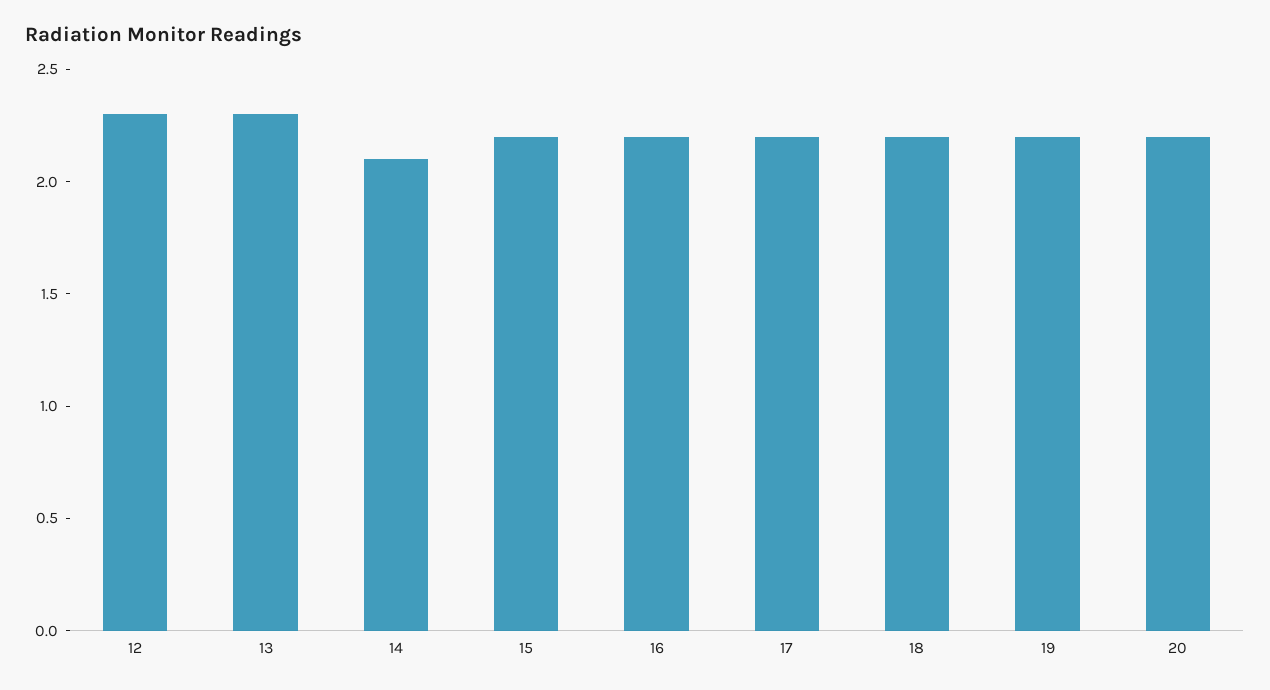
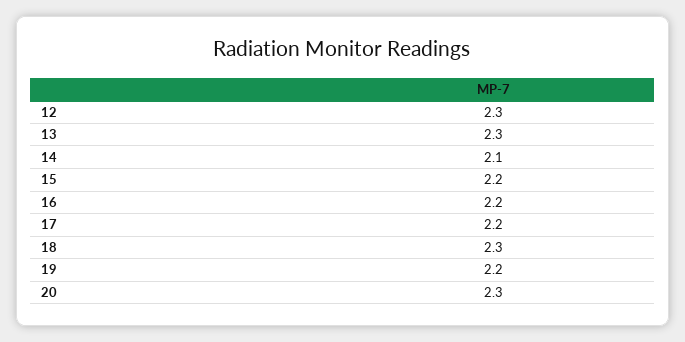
18: 2.2 -> 2.3
20: 2.2 -> 2.3

